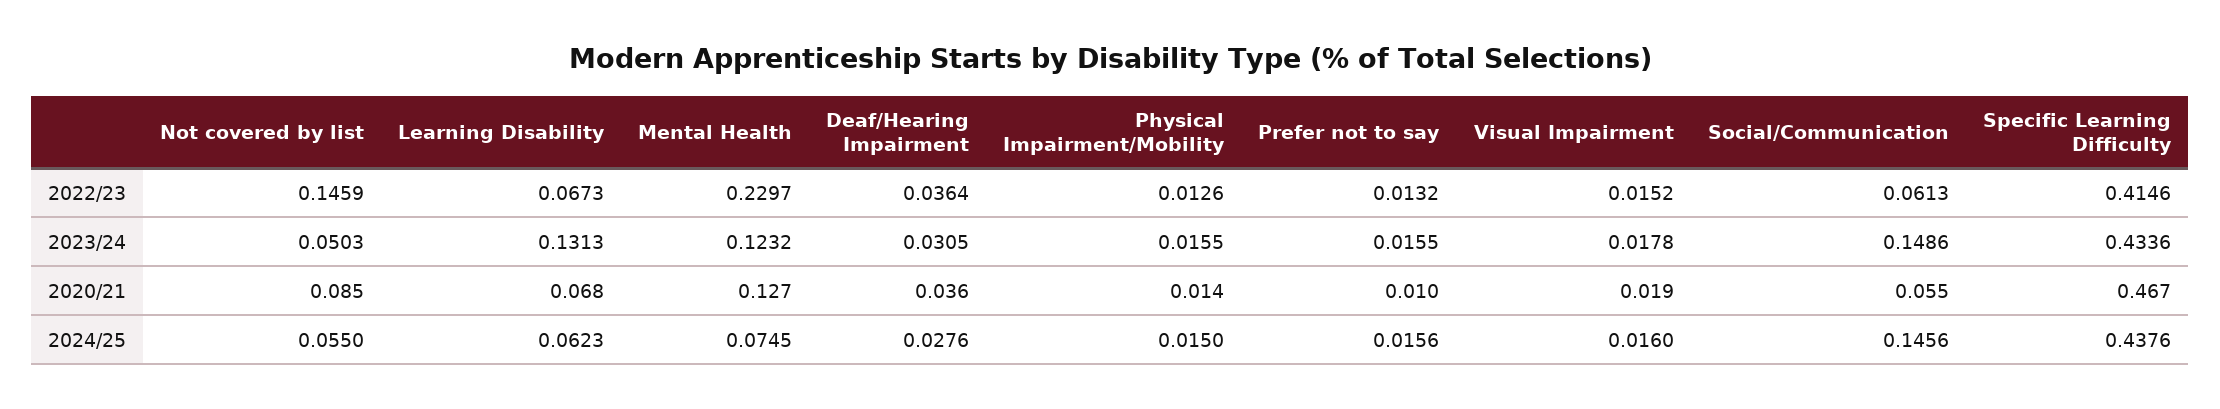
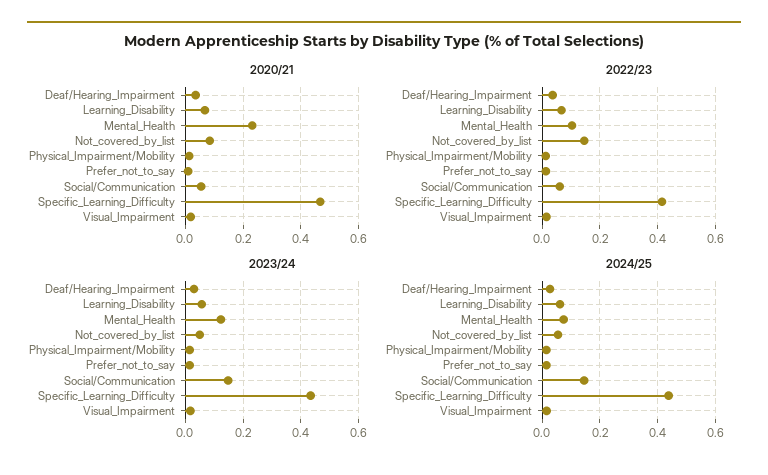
2022/23, Mental Health: 0.2297 -> 0.1
2023/24, Learning Disability: 0.1313 -> 0.05
2020/21, Mental Health: 0.127 -> 0.225

